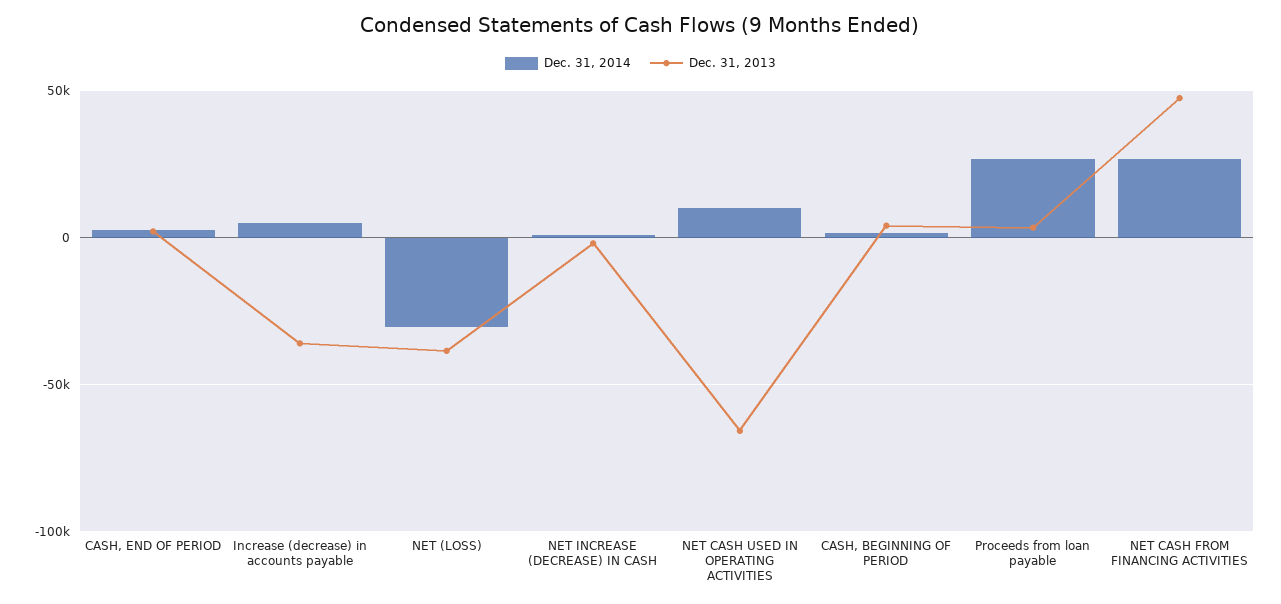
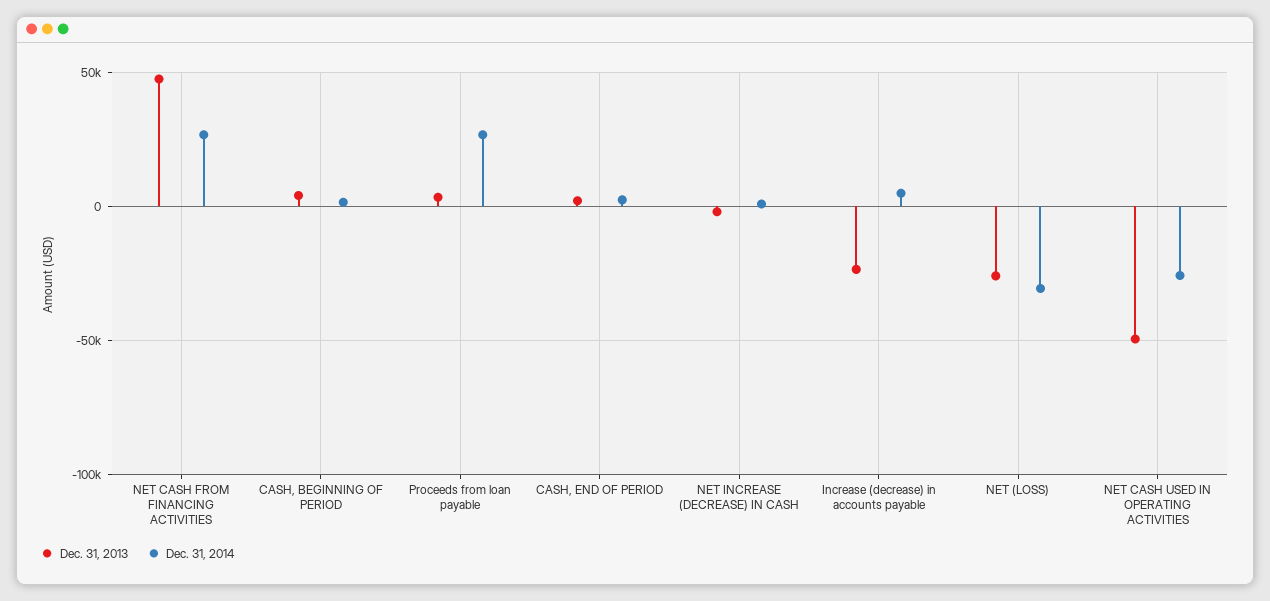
Dec. 31, 2013, Increase (decrease) in accounts payable: -35000 -> -25000
Dec. 31, 2013, NET (LOSS): -40000 -> -25000
Dec. 31, 2014, NET CASH USED IN OPERATING ACTIVITIES: 10000 -> -25000
Dec. 31, 2013, NET CASH USED IN OPERATING ACTIVITIES: -65000 -> -50000

